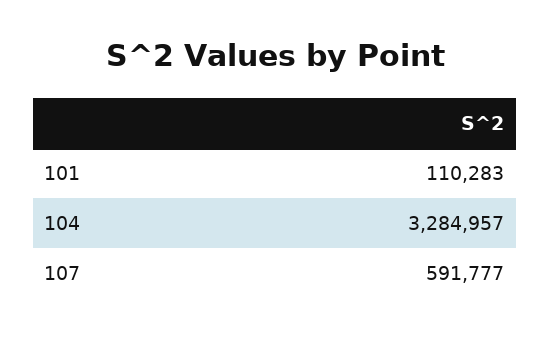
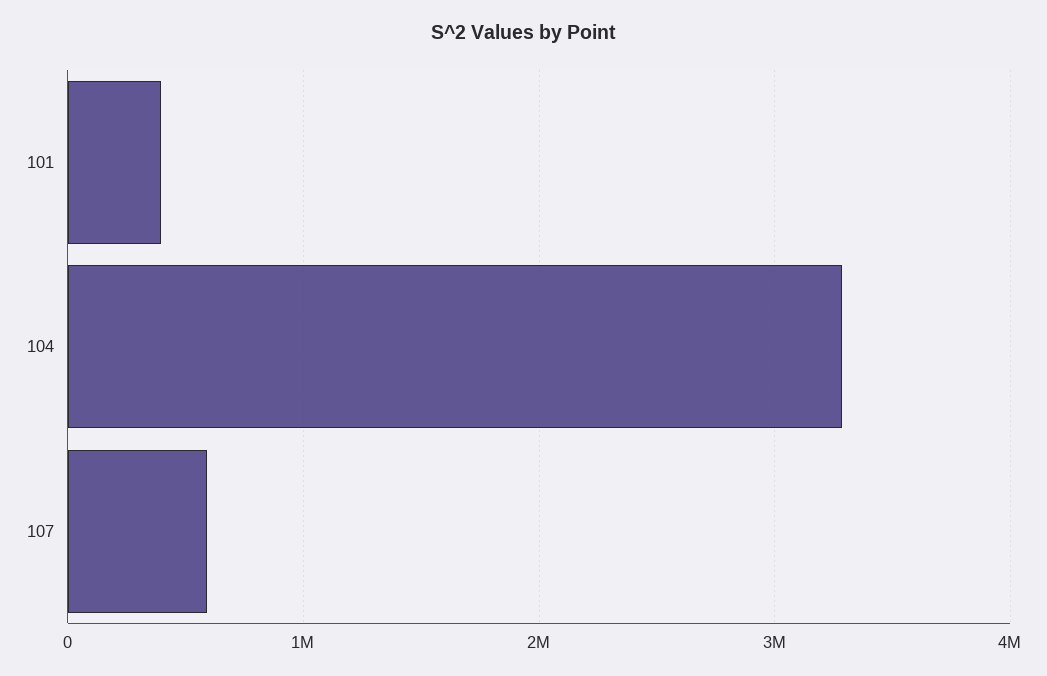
101: 110283 -> 400000

